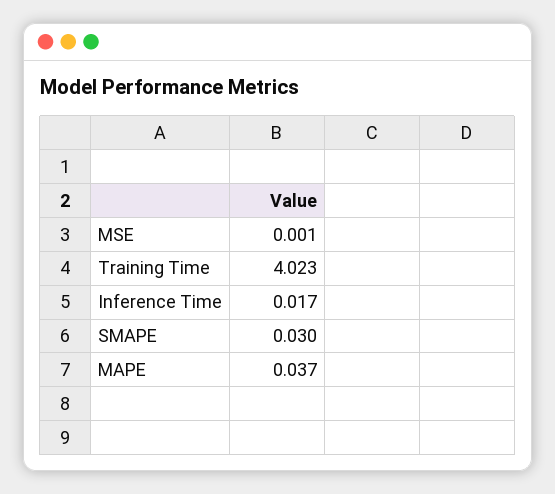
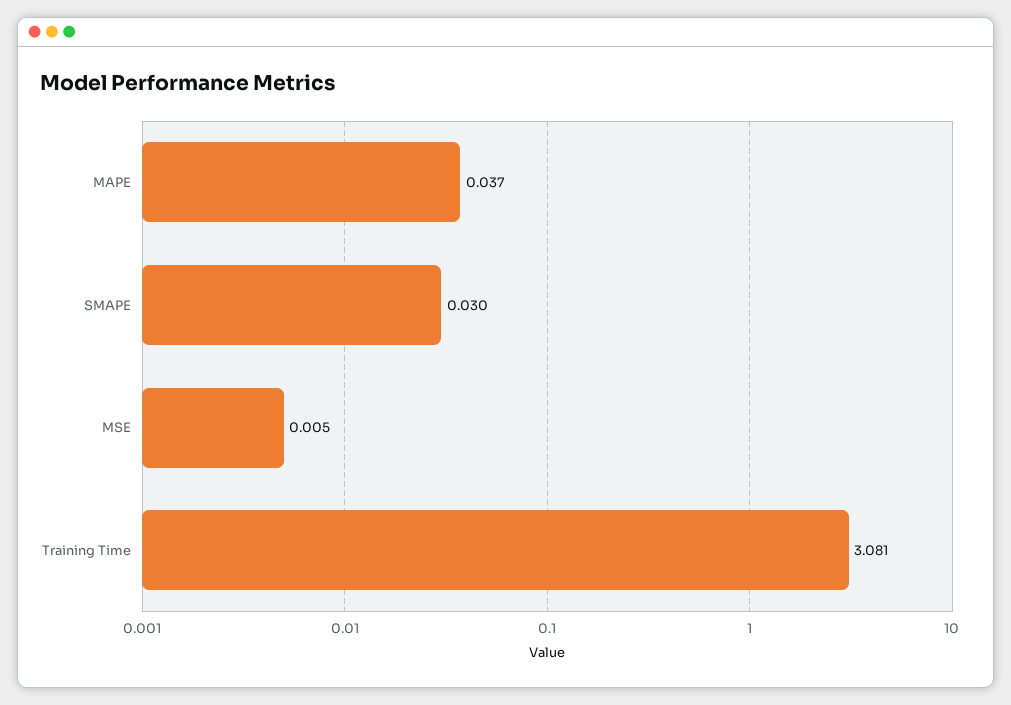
MSE: 0.001 -> 0.005
Training Time: 4.023 -> 3.081
Inference Time: 0.017 -> none

